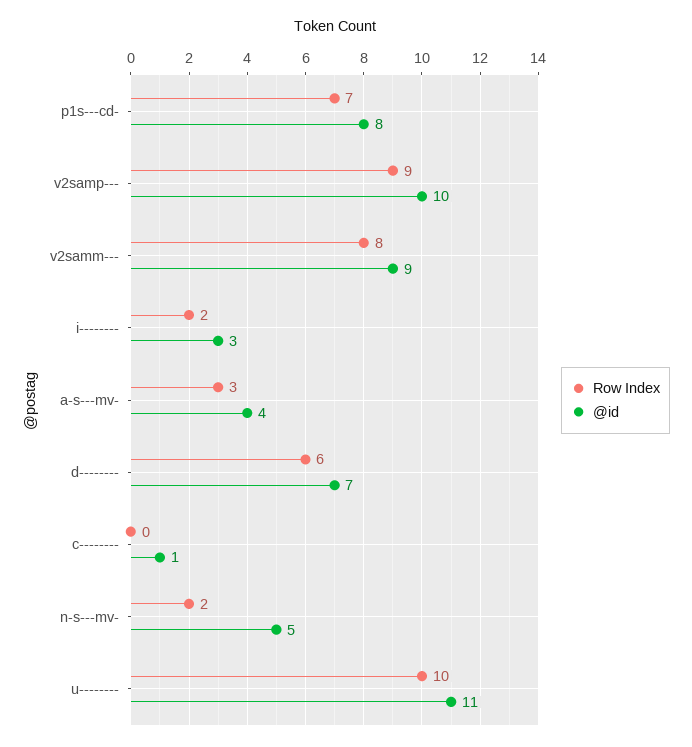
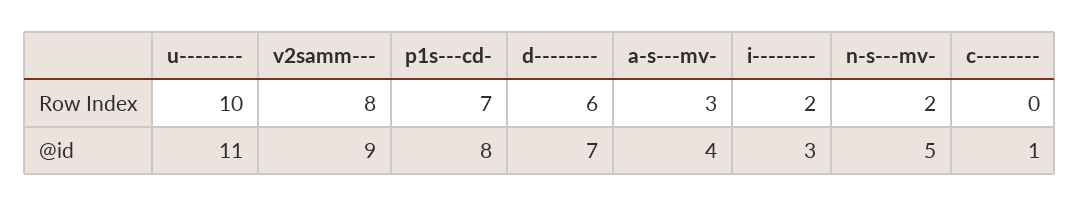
Row Index, v2samp---: 9 -> none
@id, v2samp---: 10 -> none

